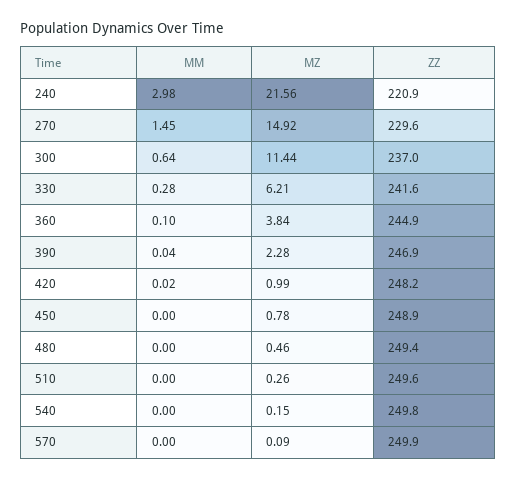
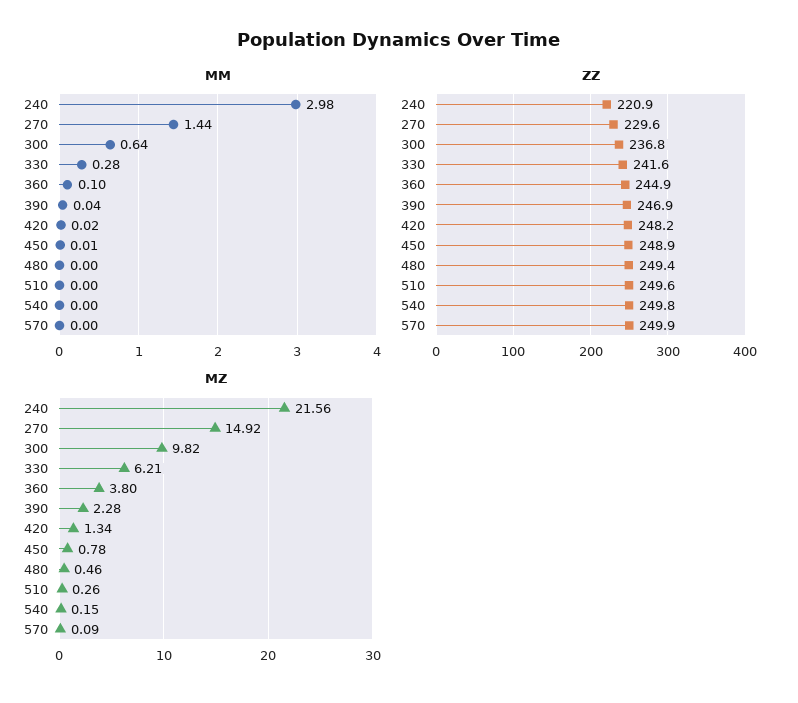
MM, 270: 1.45 -> 1.44
MZ, 300: 11.44 -> 9.82
ZZ, 300: 237 -> 236.8
MZ, 360: 3.84 -> 3.8
MZ, 420: 0.99 -> 1.34
MM, 450: 0 -> 0.01

